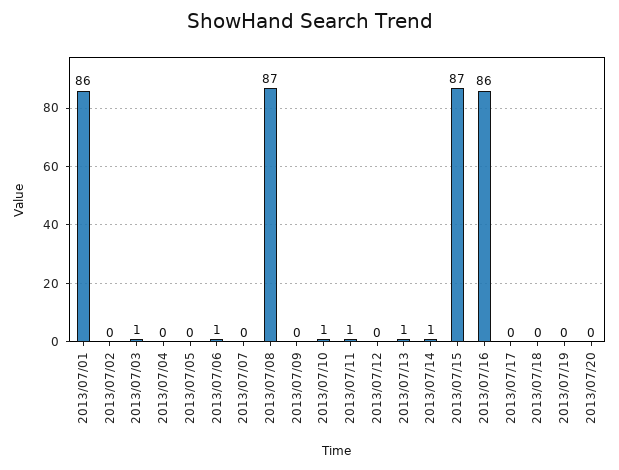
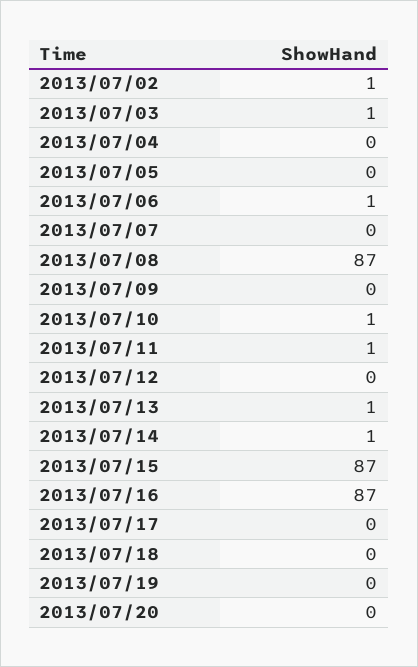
2013/07/01: 86 -> none
2013/07/02: 0 -> 1
2013/07/16: 86 -> 87

